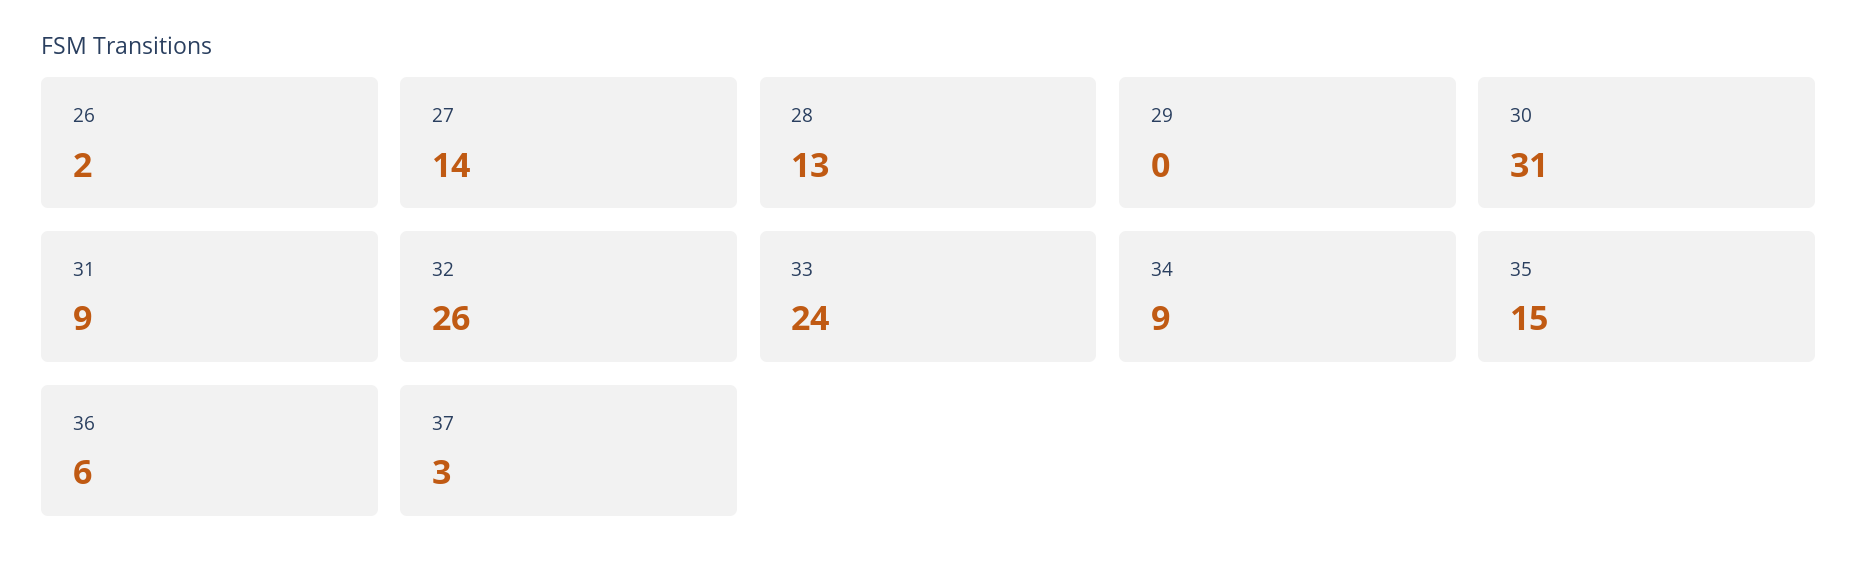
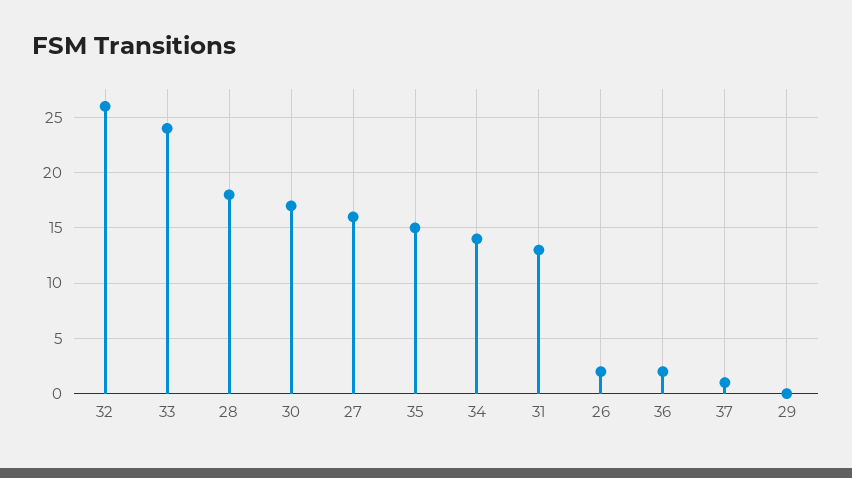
27: 14 -> 16
28: 13 -> 18
30: 31 -> 17
31: 9 -> 13
34: 9 -> 14
36: 6 -> 2
37: 3 -> 1

